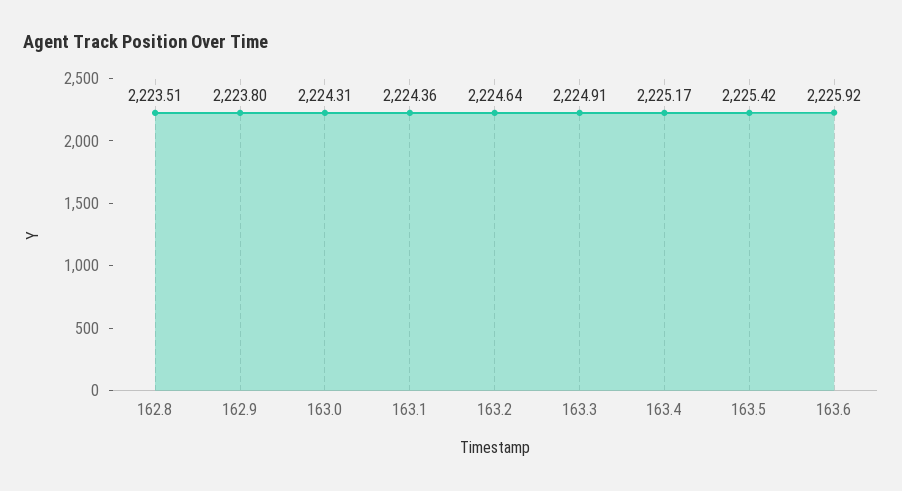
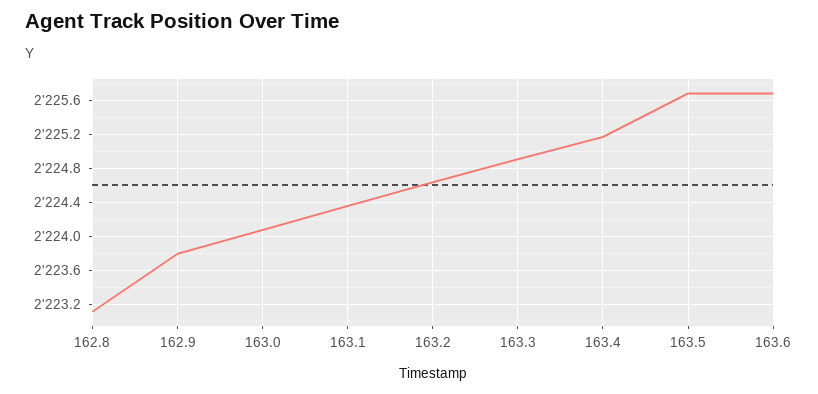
162.8: 2223.51 -> 2223.1
163.0: 2224.31 -> 2224.1
163.5: 2225.42 -> 2225.7
163.6: 2225.92 -> 2225.7

